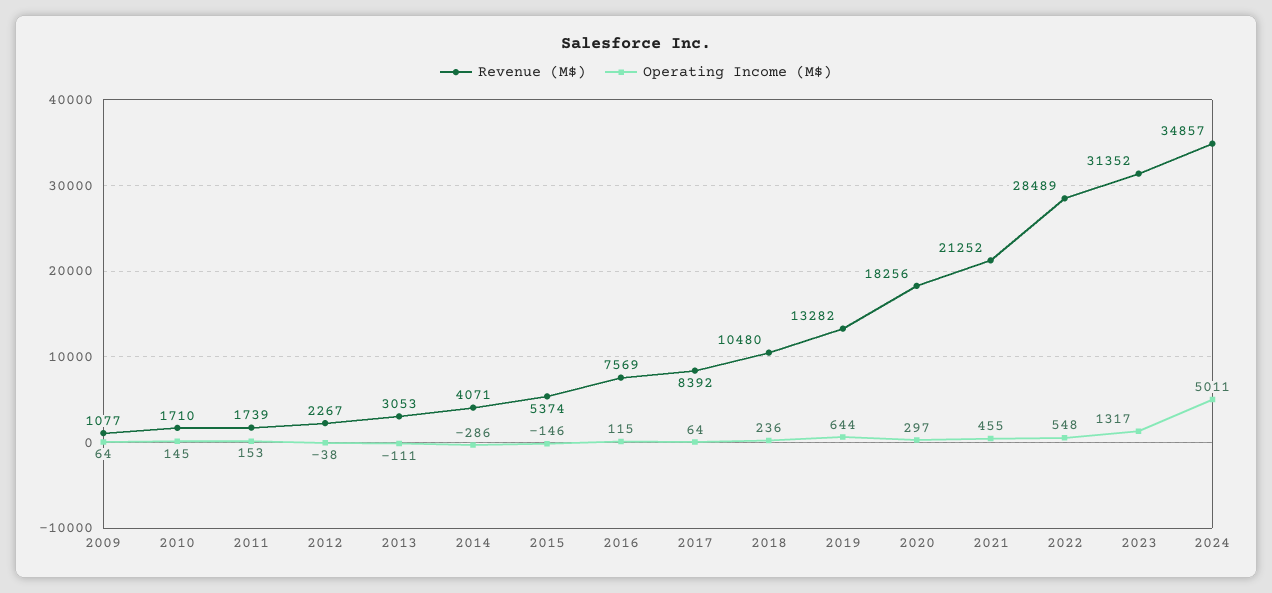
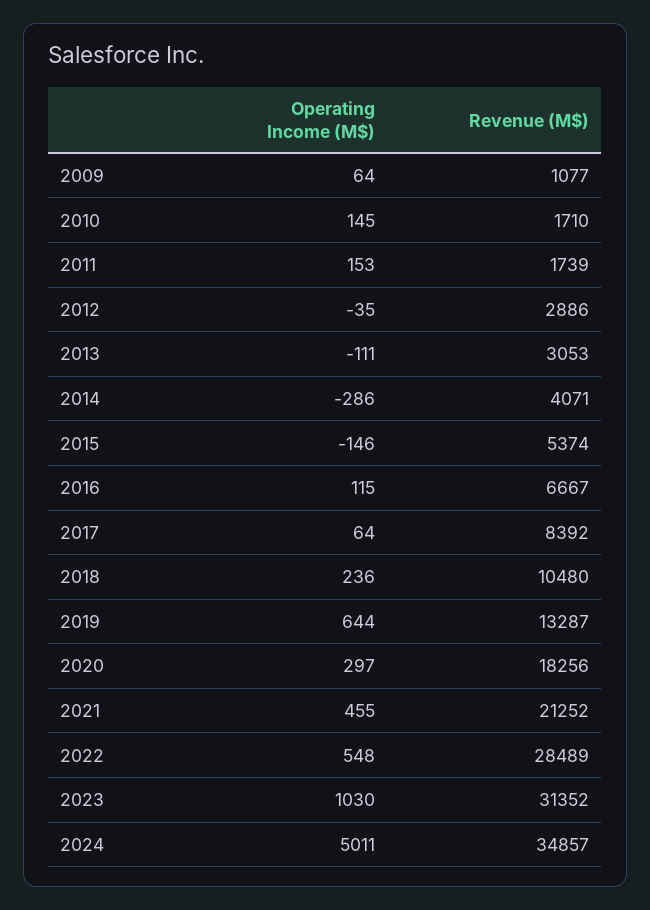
Revenue (M$), 2012: 2267 -> 2886
Operating Income (M$), 2012: -38 -> -35
Revenue (M$), 2016: 7569 -> 6667
Revenue (M$), 2019: 13282 -> 13287
Operating Income (M$), 2023: 1317 -> 1030

